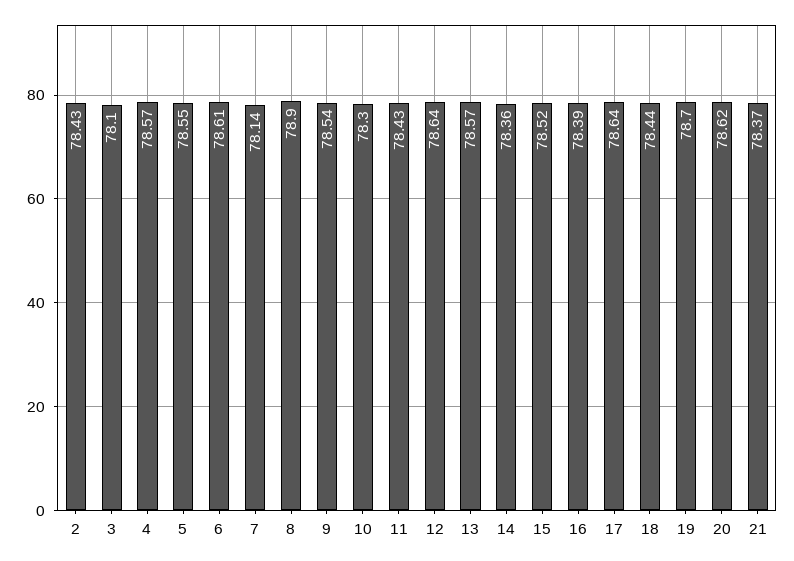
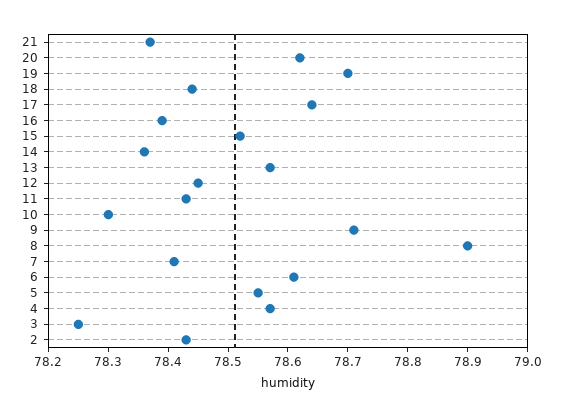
3: 78.1 -> 78.25
7: 78.14 -> 78.4
9: 78.54 -> 78.7
12: 78.64 -> 78.45

